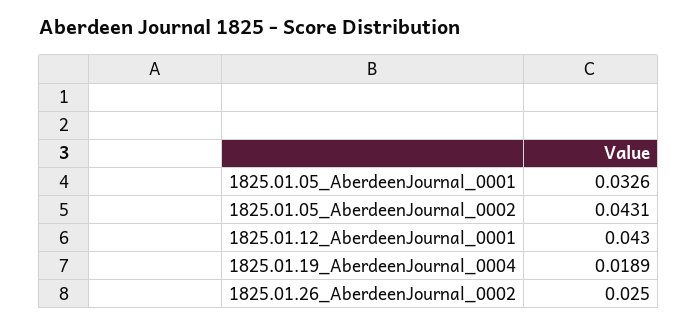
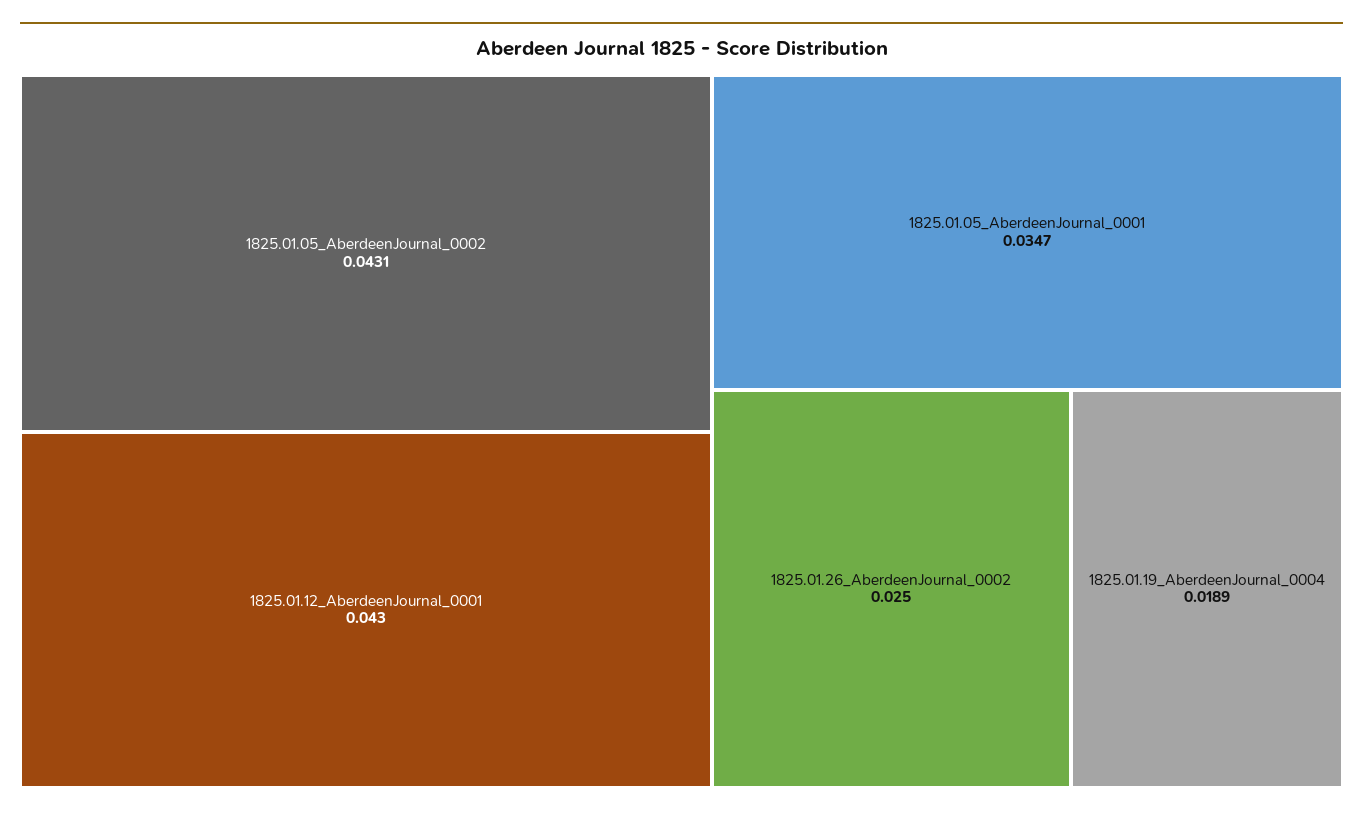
1825.01.05_AberdeenJournal_0001: 0.0326 -> 0.0347

